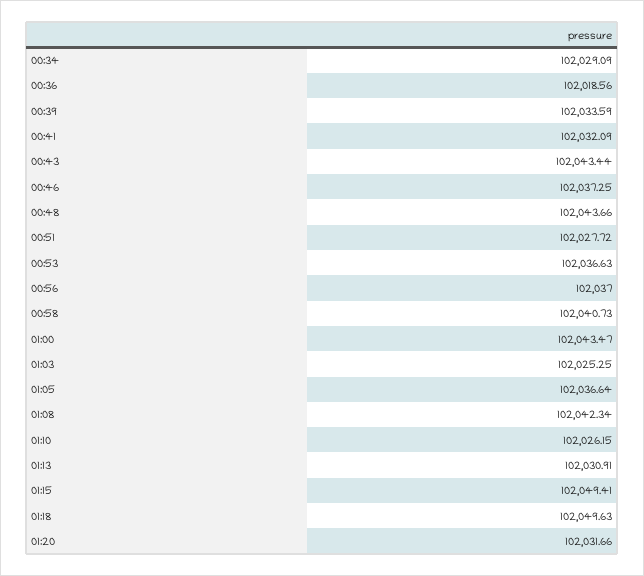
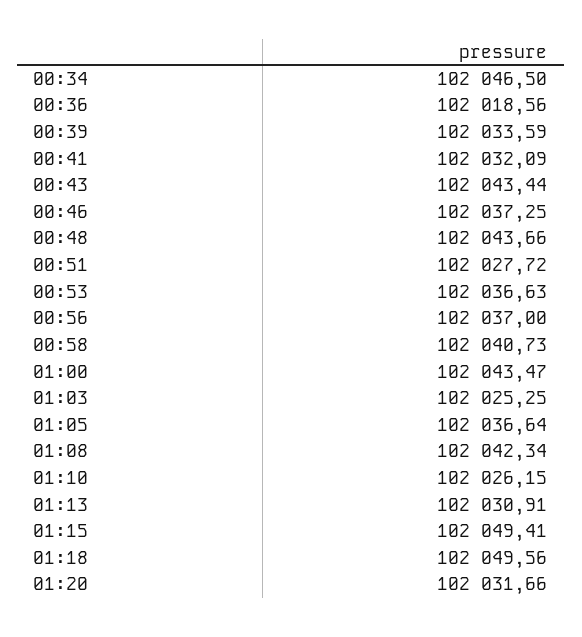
00:34: 102029.09 -> 102046.5
01:18: 102049.63 -> 102049.56

